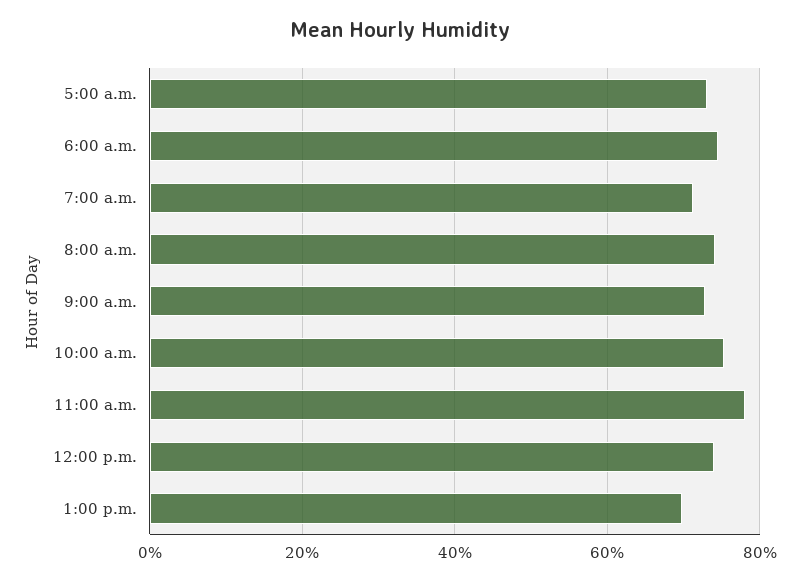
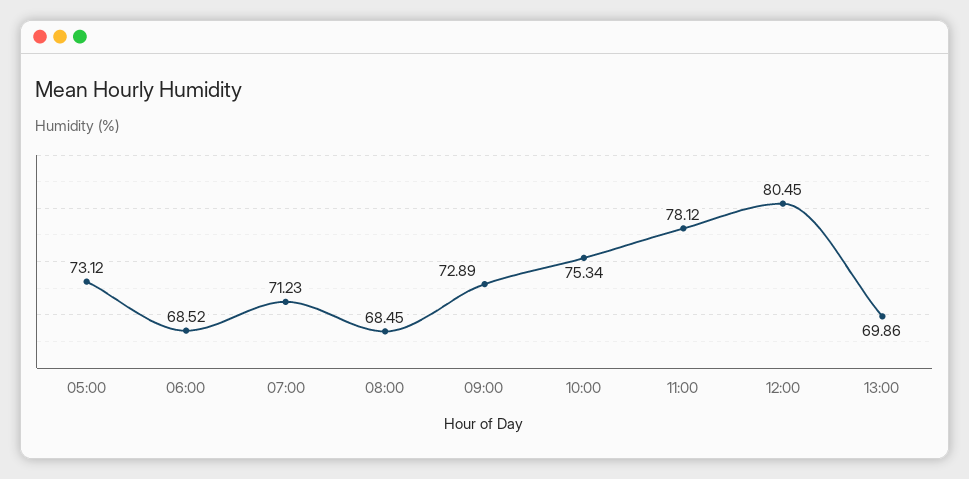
6:00 a.m.: 74 -> 68.52
8:00 a.m.: 74 -> 68.45
12:00 p.m.: 74 -> 80.45

